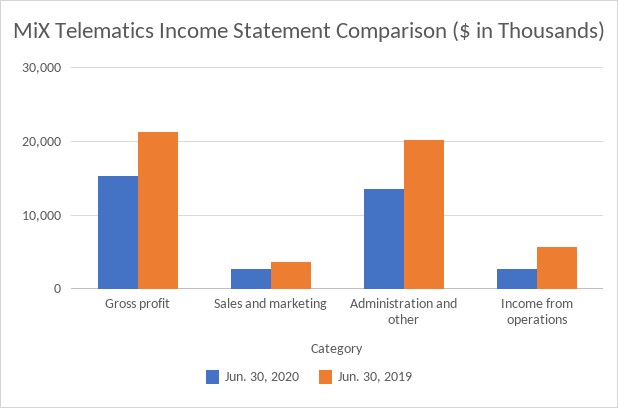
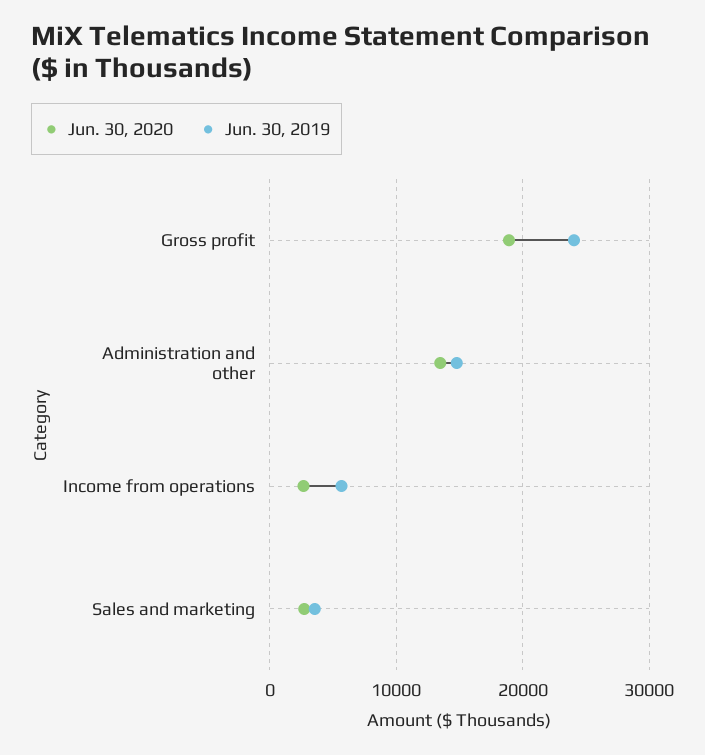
Jun. 30, 2020, Gross profit: 15000 -> 19000
Jun. 30, 2019, Gross profit: 21000 -> 24000
Jun. 30, 2019, Administration and other: 20000 -> 15000

